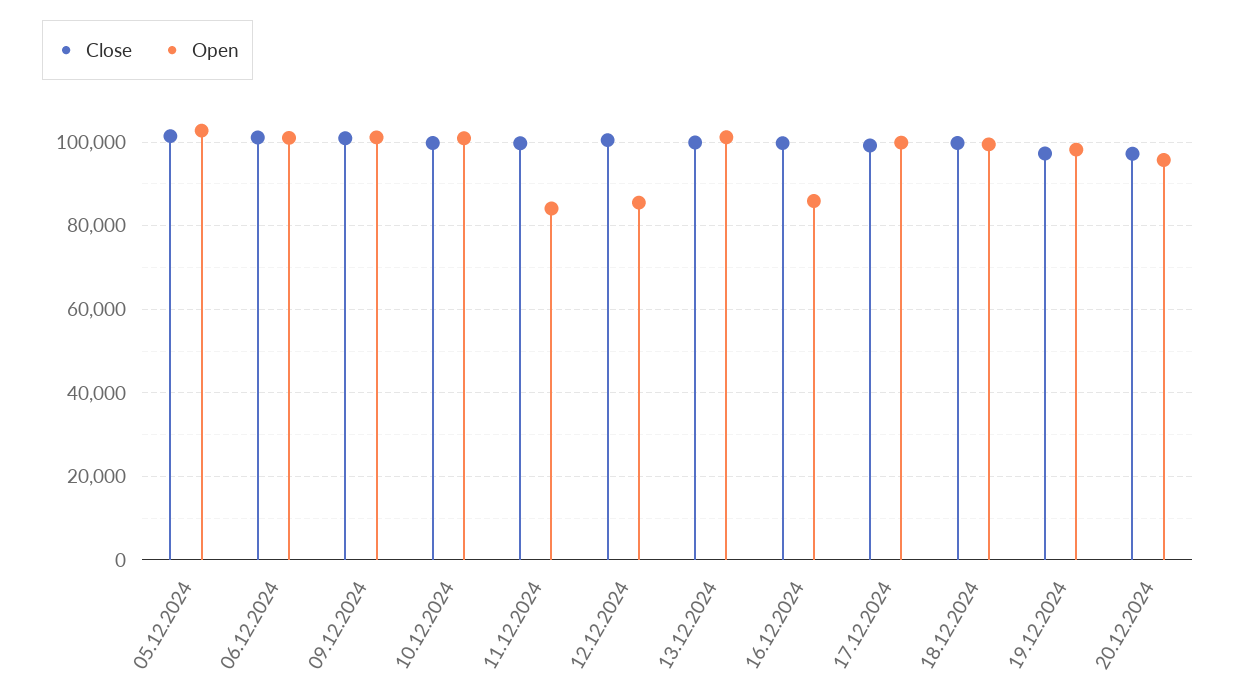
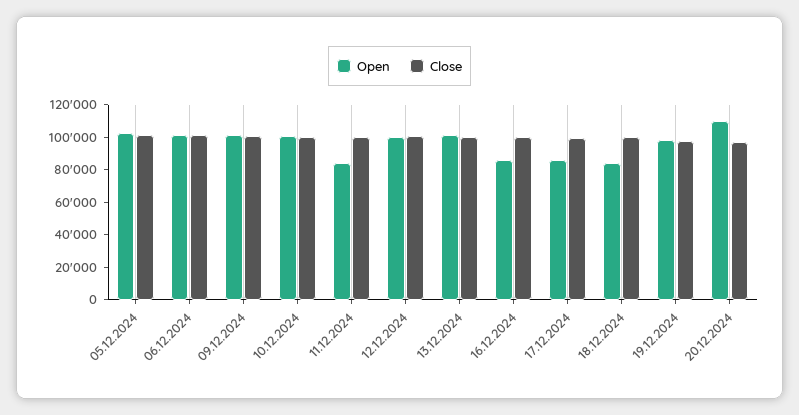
Open, 12.12.2024: 86000 -> 100000
Open, 17.12.2024: 100000 -> 85000
Open, 18.12.2024: 100000 -> 85000
Open, 20.12.2024: 96000 -> 110000

